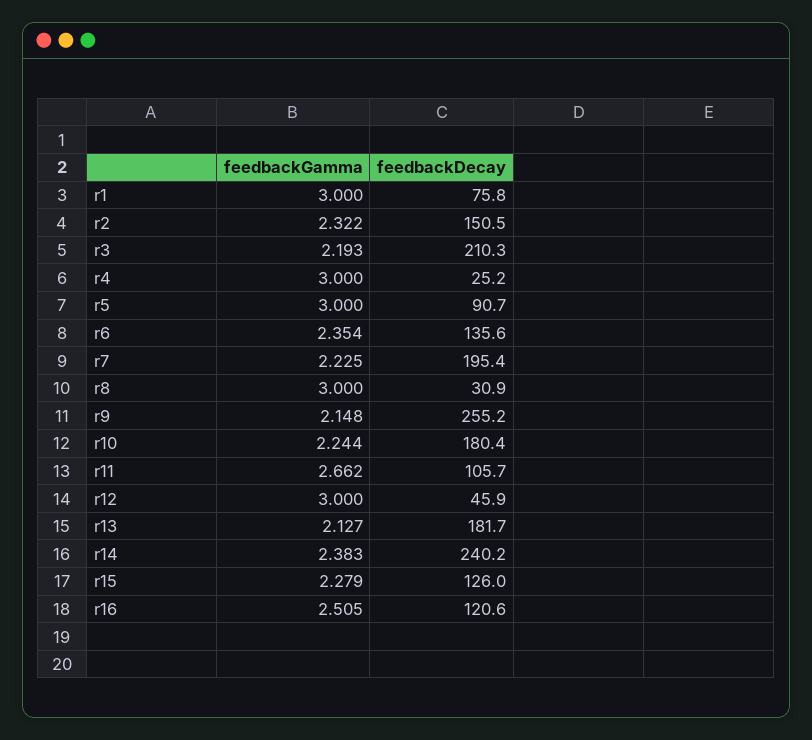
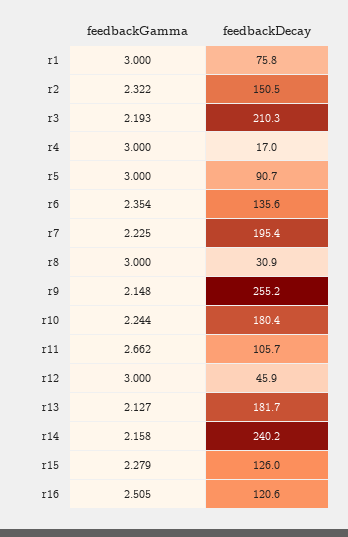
feedbackDecay, r4: 25.2 -> 17
feedbackGamma, r14: 2.383 -> 2.158

